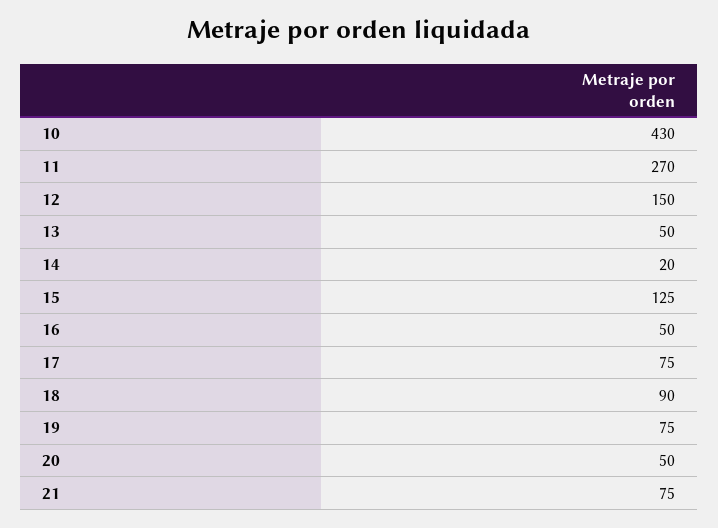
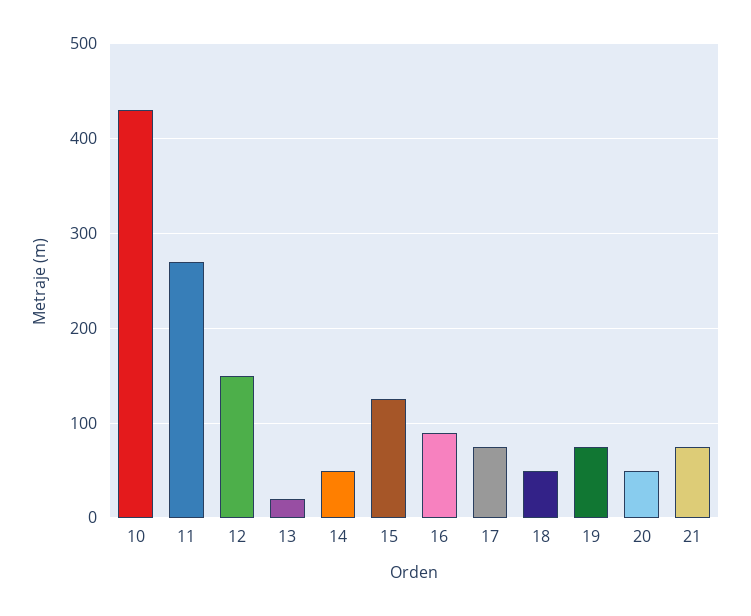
13: 50 -> 20
14: 20 -> 50
16: 50 -> 90
18: 90 -> 50

